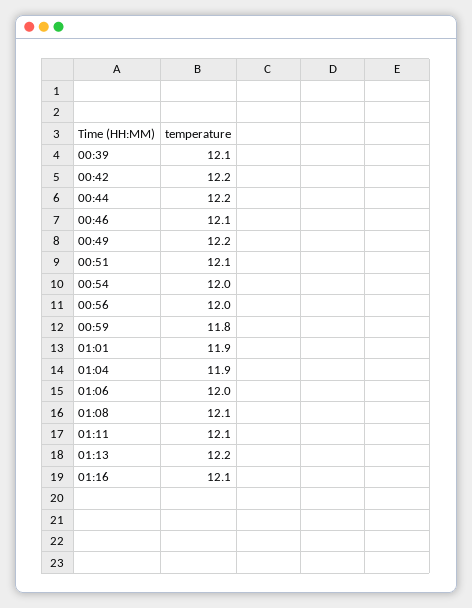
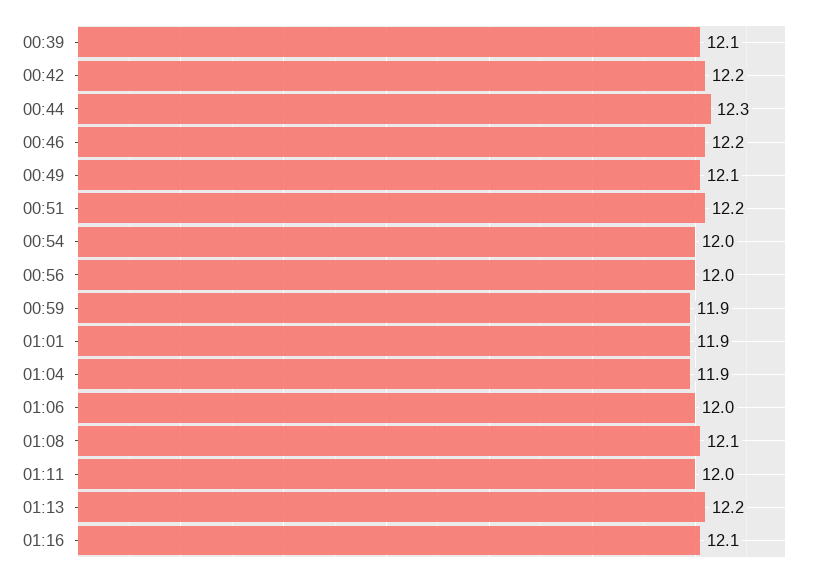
00:44: 12.2 -> 12.3
00:46: 12.1 -> 12.2
00:49: 12.2 -> 12.1
00:51: 12.1 -> 12.2
00:59: 11.8 -> 11.9
01:11: 12.1 -> 12

